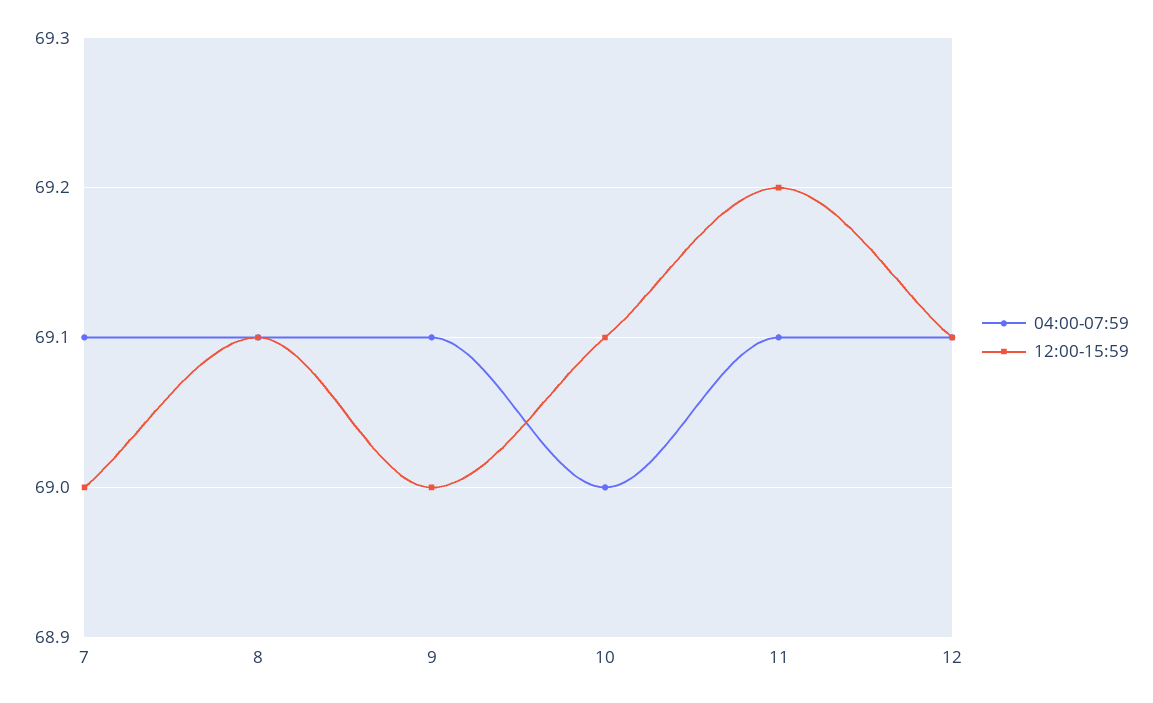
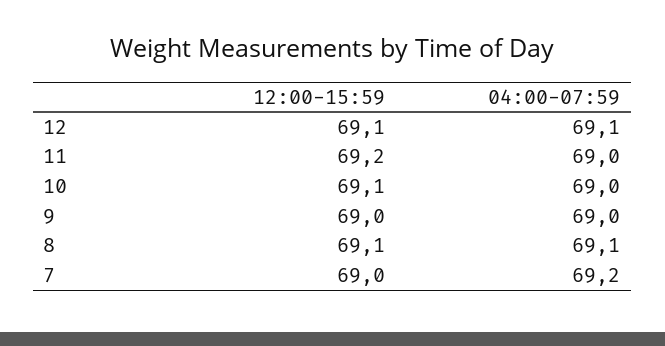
04:00-07:59, 7: 69.1 -> 69.2
04:00-07:59, 9: 69.1 -> 69
04:00-07:59, 11: 69.1 -> 69

